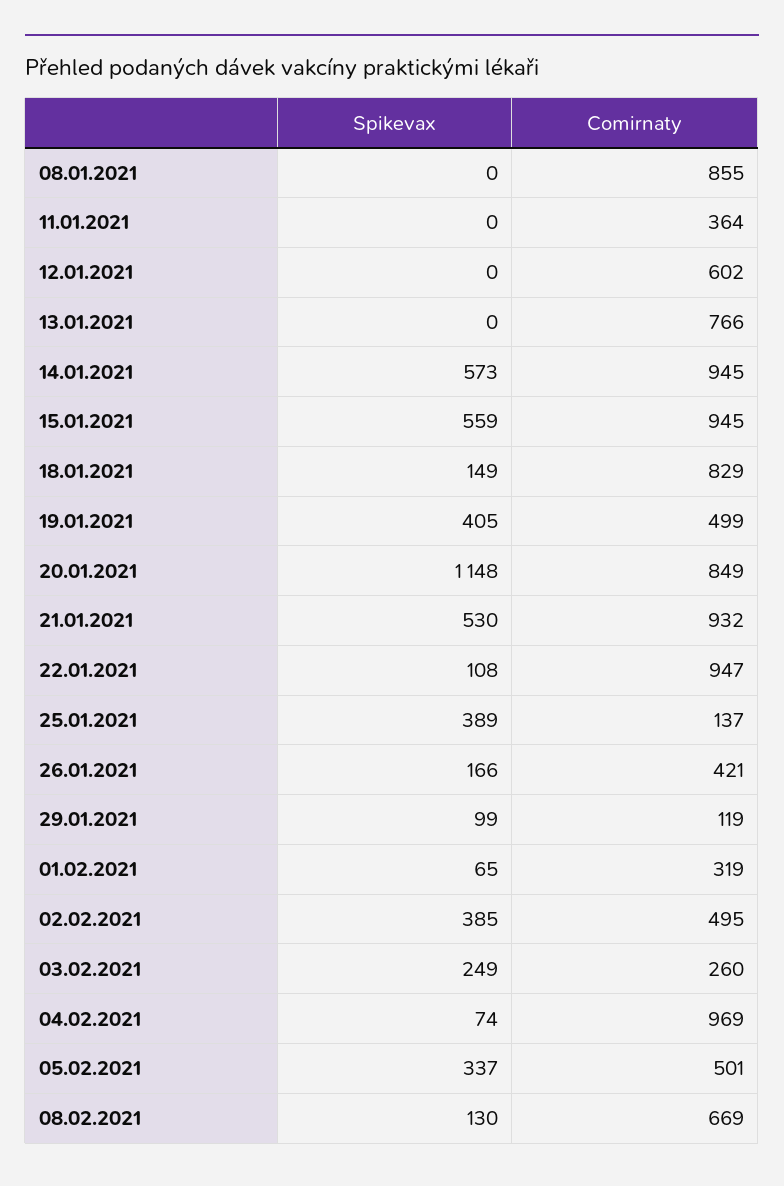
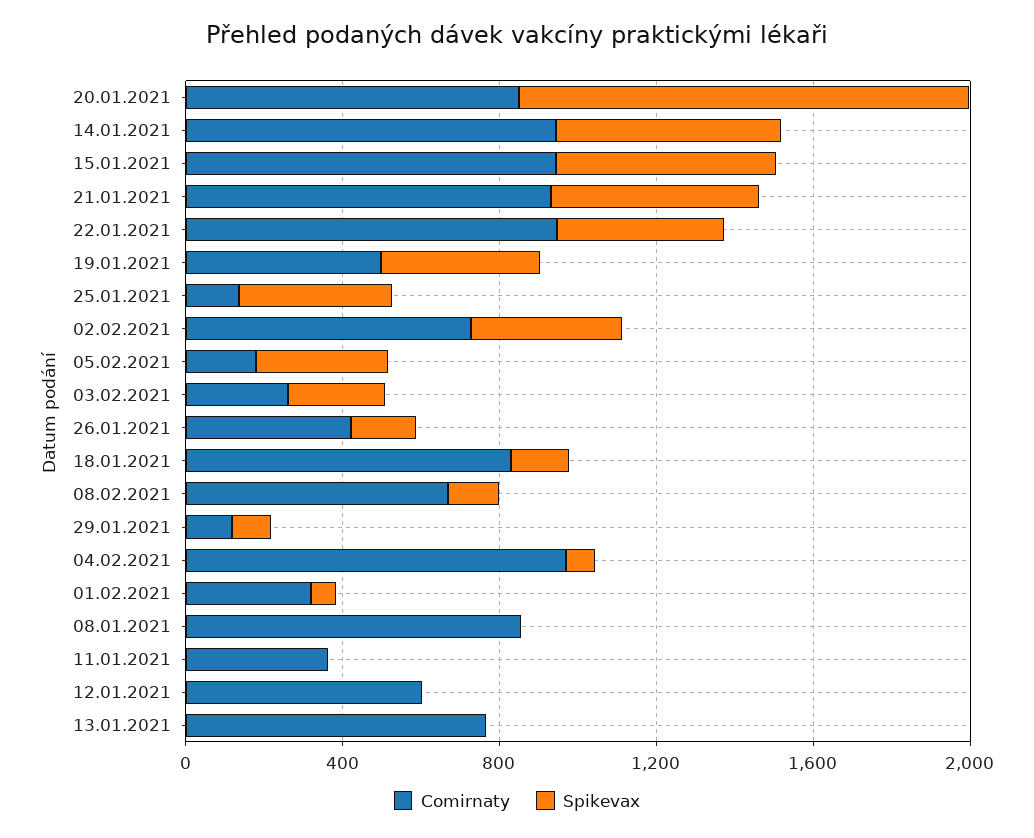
Spikevax, 22.01.2021: 108 -> 400
Comirnaty, 02.02.2021: 495 -> 700
Comirnaty, 05.02.2021: 501 -> 200

